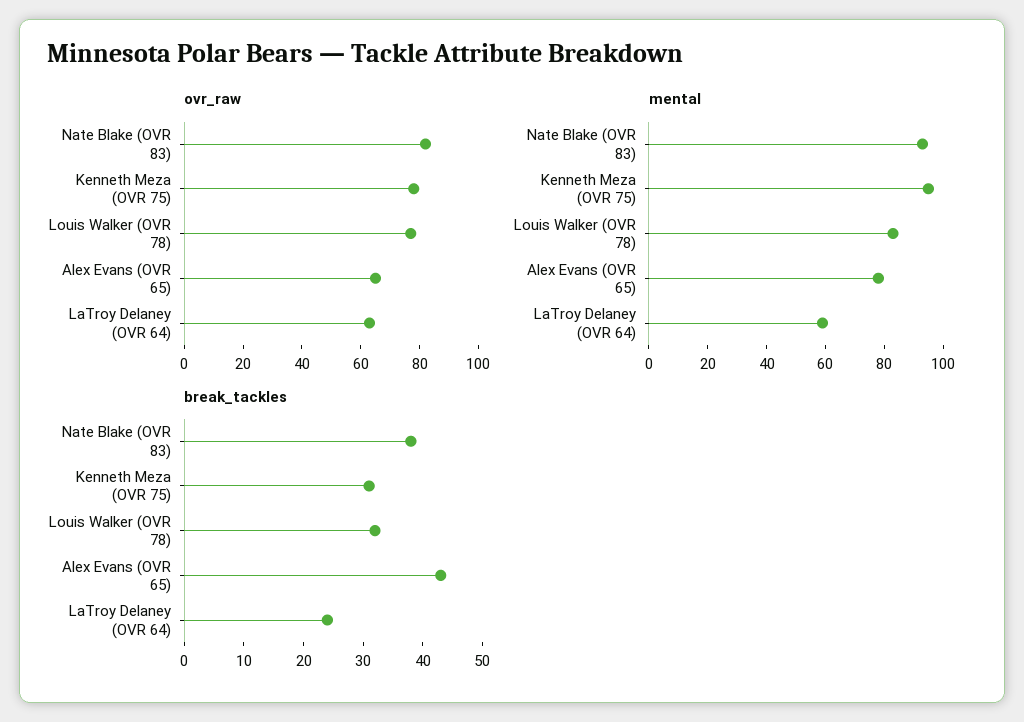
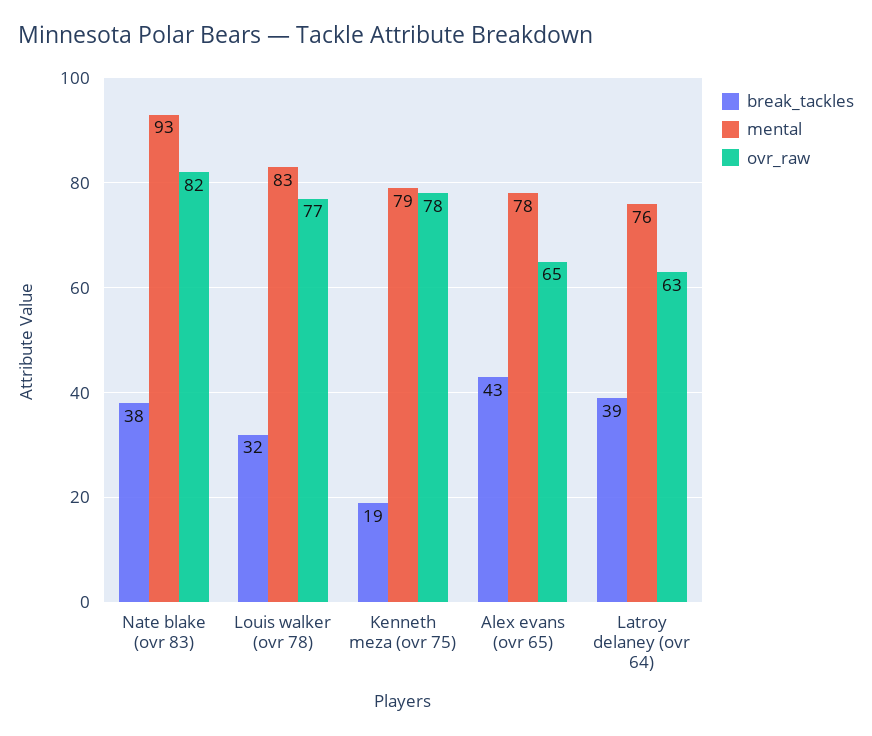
mental, Kenneth Meza (OVR 75): 95 -> 79
mental, LaTroy Delaney (OVR 64): 60 -> 76
break_tackles, Kenneth Meza (OVR 75): 30 -> 19
break_tackles, LaTroy Delaney (OVR 64): 25 -> 39

